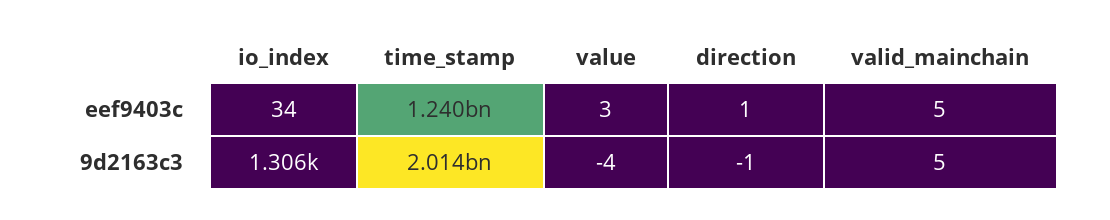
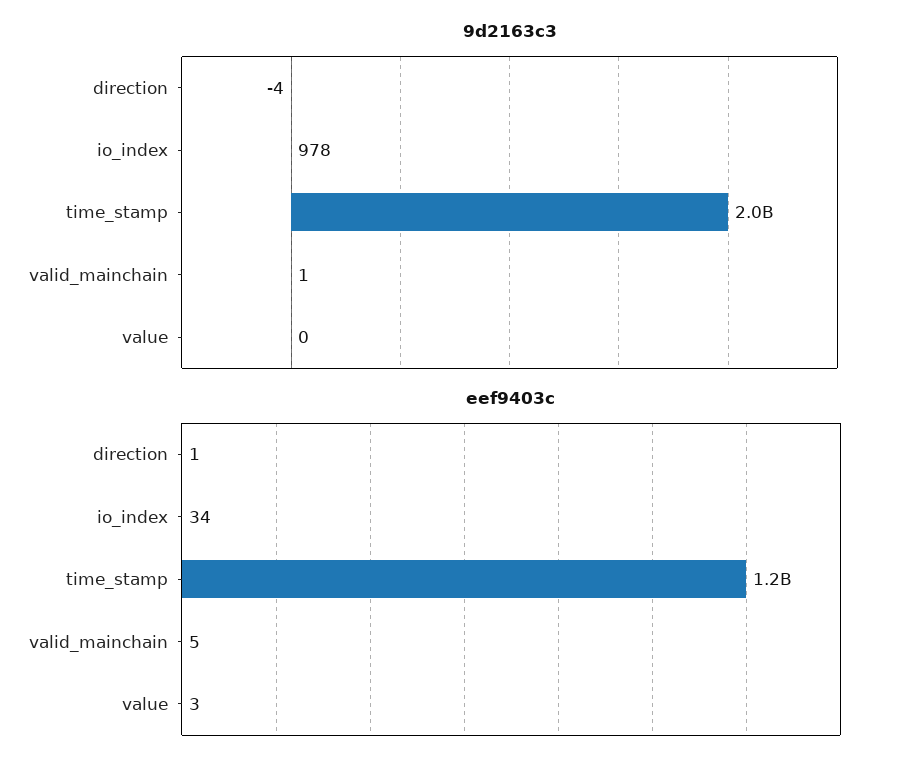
9d2163c3, io_index: 1306 -> 978
9d2163c3, value: -4 -> 0
9d2163c3, direction: -1 -> -4
9d2163c3, valid_mainchain: 5 -> 1

